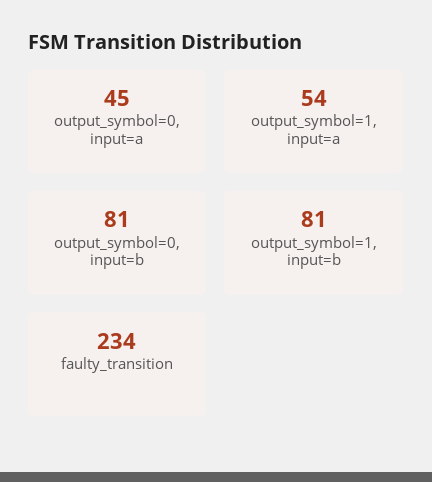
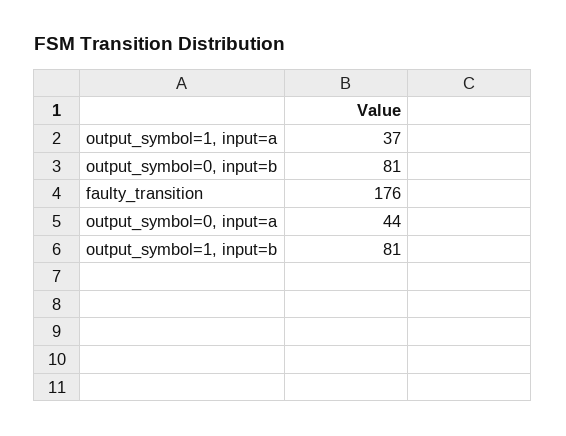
output_symbol=0, input=a: 45 -> 44
output_symbol=1, input=a: 54 -> 37
faulty_transition: 234 -> 176

